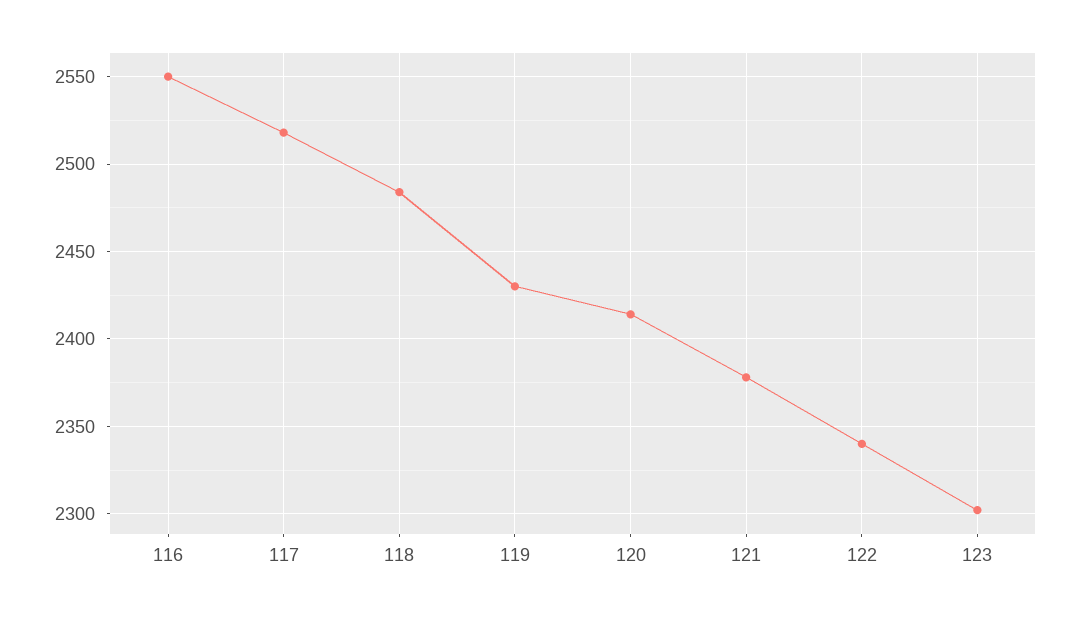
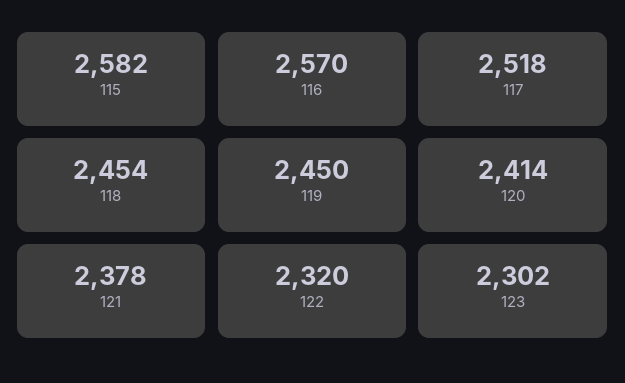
116: 2550 -> 2570
118: 2485 -> 2454
119: 2430 -> 2450
122: 2340 -> 2320
115: none -> 2582

